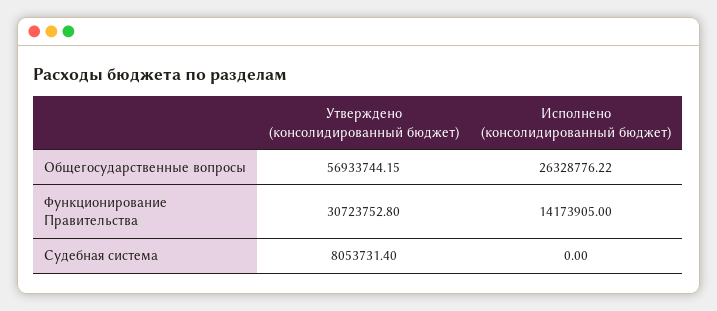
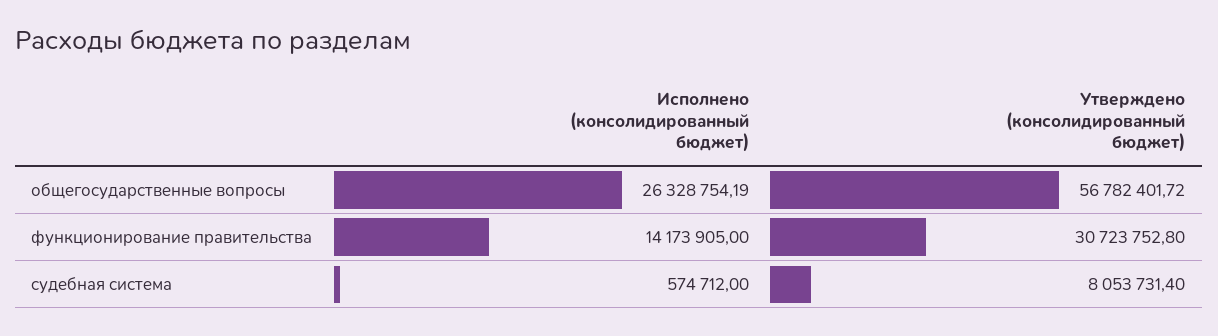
Утверждено (консолидированный бюджет), Общегосударственные вопросы: 56933744.15 -> 56782401.72
Исполнено (консолидированный бюджет), Общегосударственные вопросы: 26328776.22 -> 26328754.19
Исполнено (консолидированный бюджет), Судебная система: 0 -> 574712

